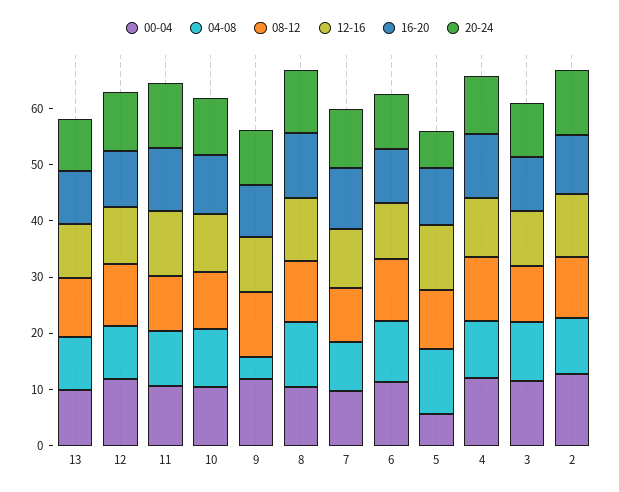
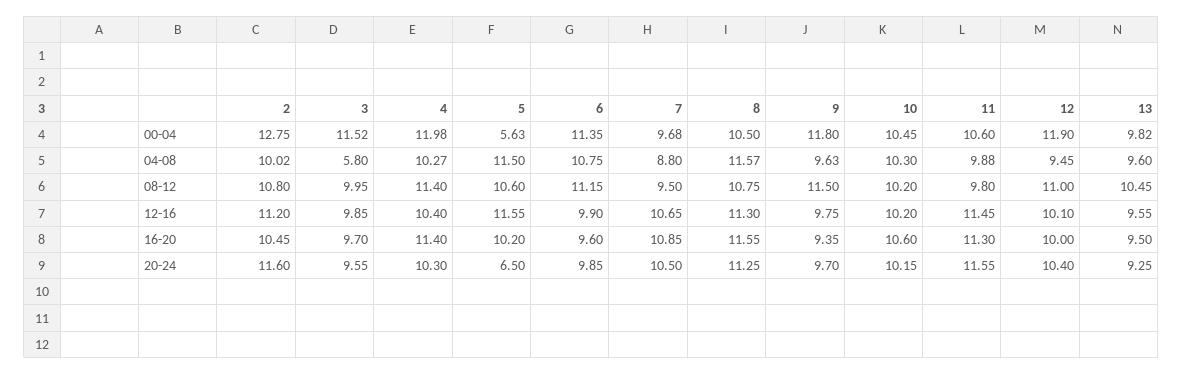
04-08, 9: 4 -> 9.63
04-08, 3: 10 -> 5.8

